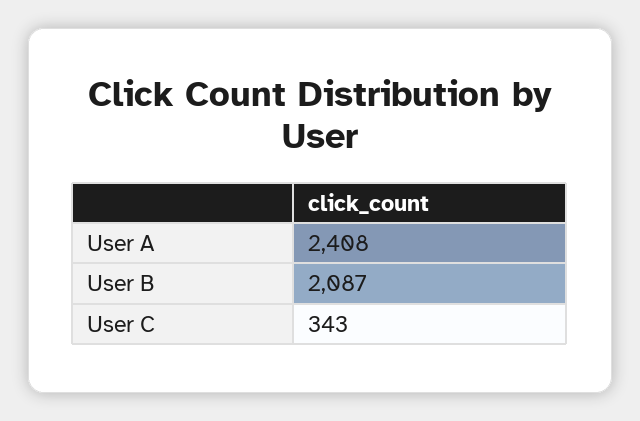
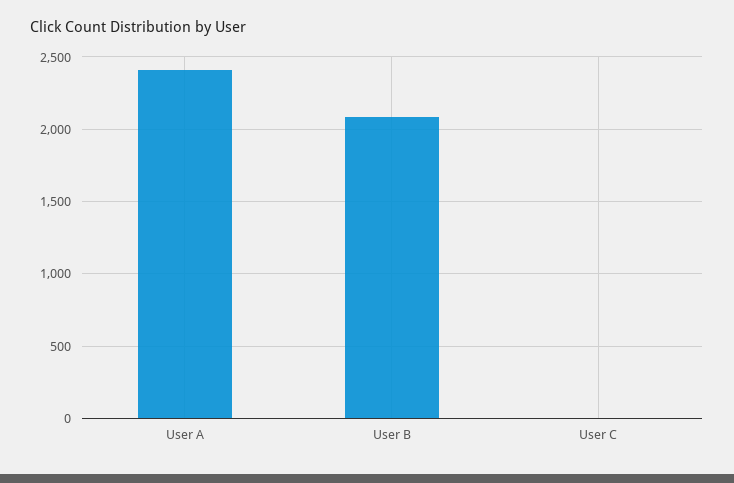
User C: 343 -> 0

